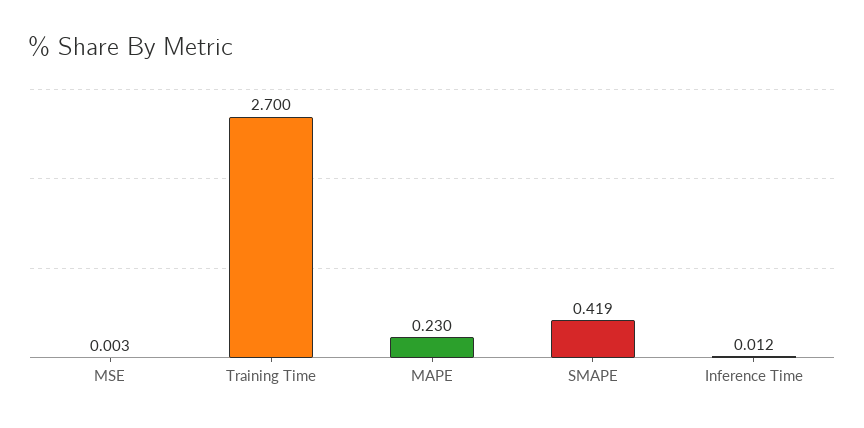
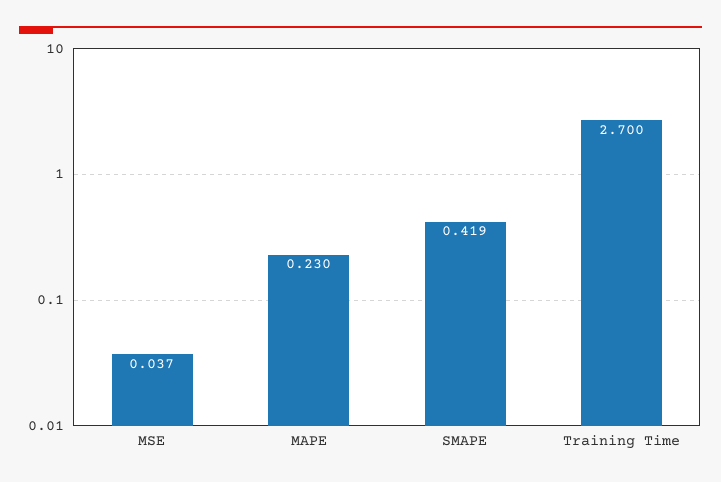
MSE: 0.003 -> 0.037
Inference Time: 0.012 -> none

